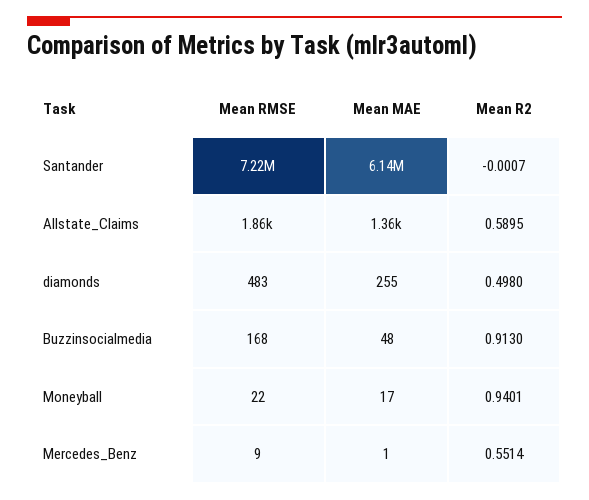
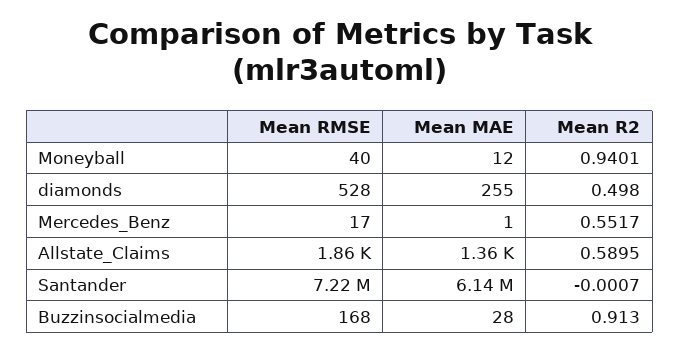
Mean RMSE, diamonds: 483 -> 528
Mean MAE, Buzzinsocialmedia: 48 -> 28
Mean RMSE, Moneyball: 22 -> 40
Mean MAE, Moneyball: 17 -> 12
Mean RMSE, Mercedes_Benz: 9 -> 17
Mean R2, Mercedes_Benz: 0.5514 -> 0.5517

